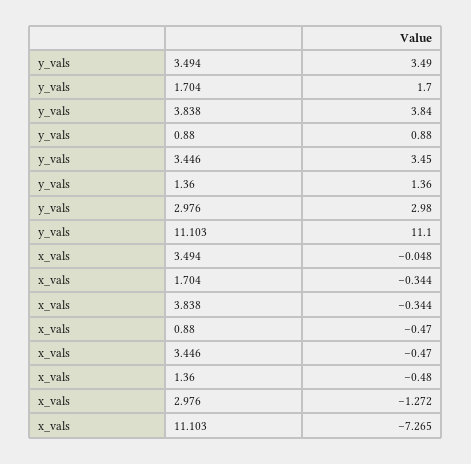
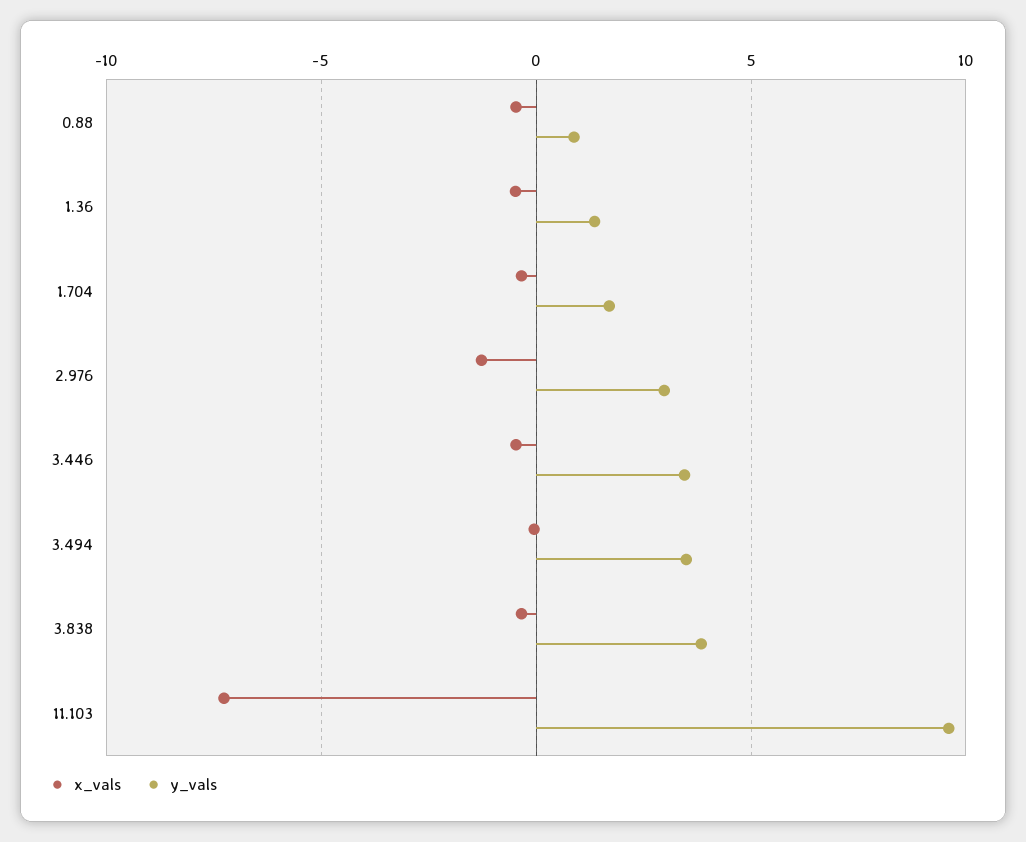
y_vals, 11.103: 11.1 -> 9.5

